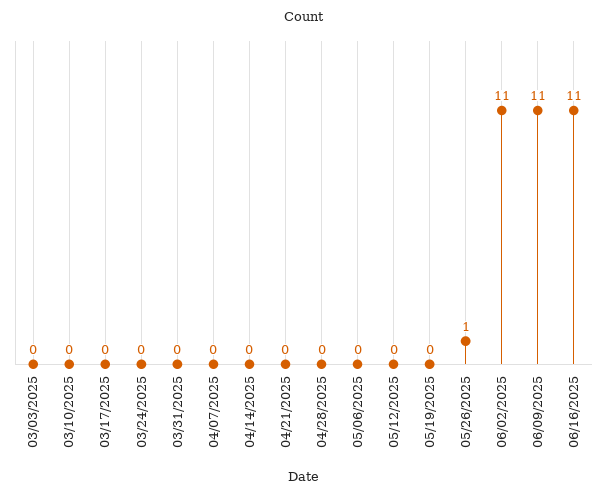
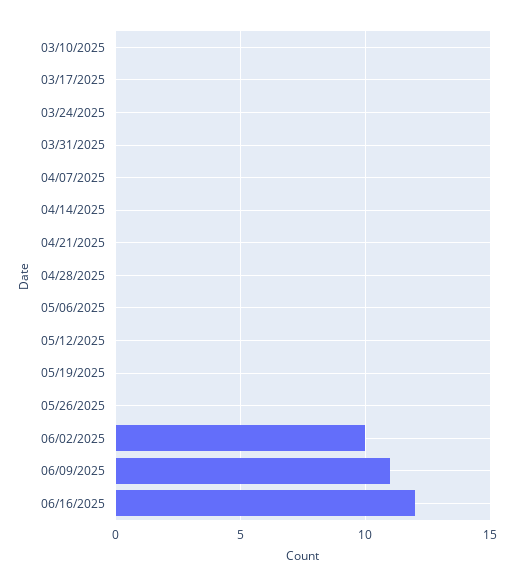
03/03/2025: 0 -> none
05/26/2025: 1 -> 0
06/02/2025: 11 -> 10
06/16/2025: 11 -> 12

